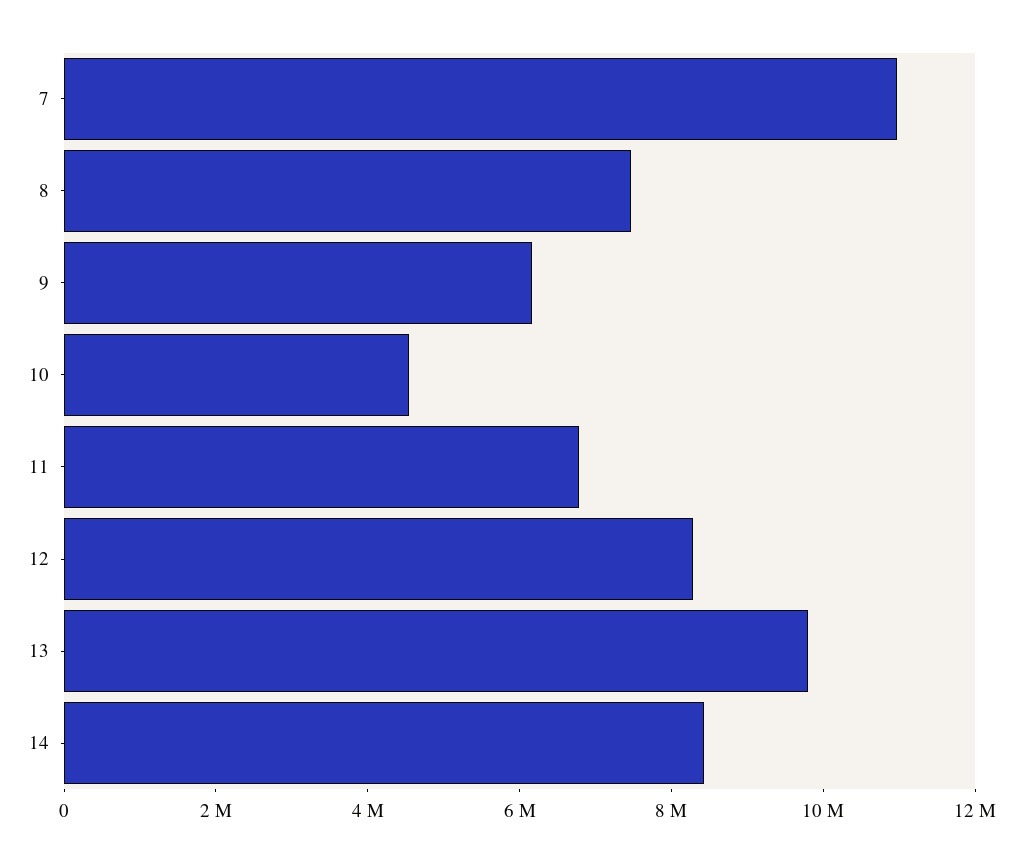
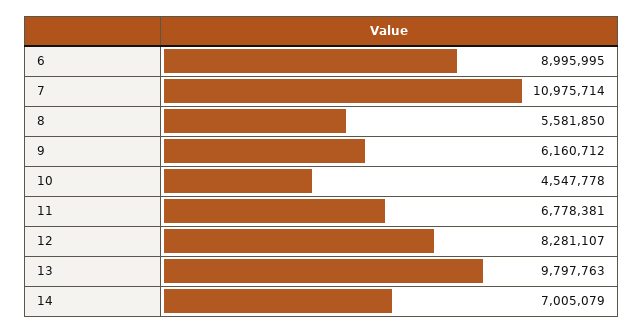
8: 7500000 -> 5581850
14: 8500000 -> 7005079
6: none -> 8995995

